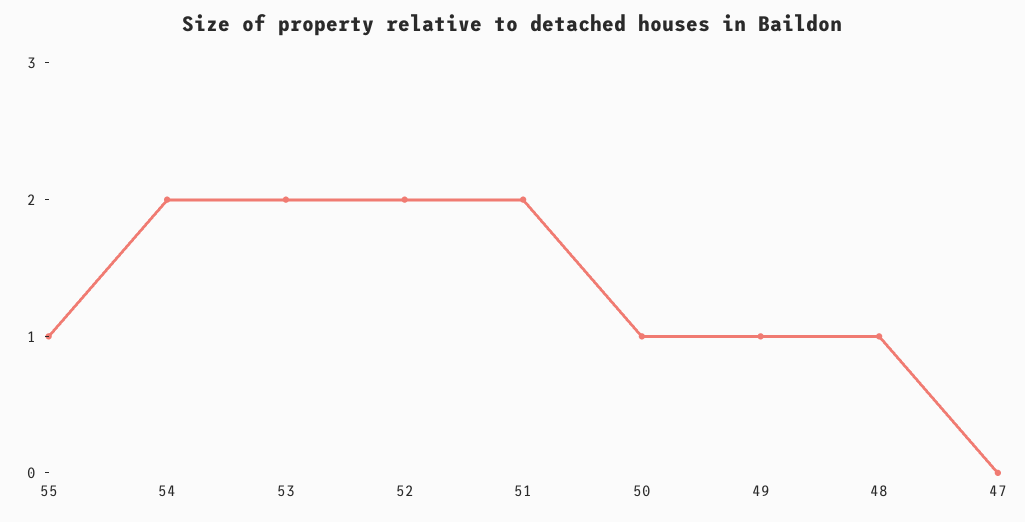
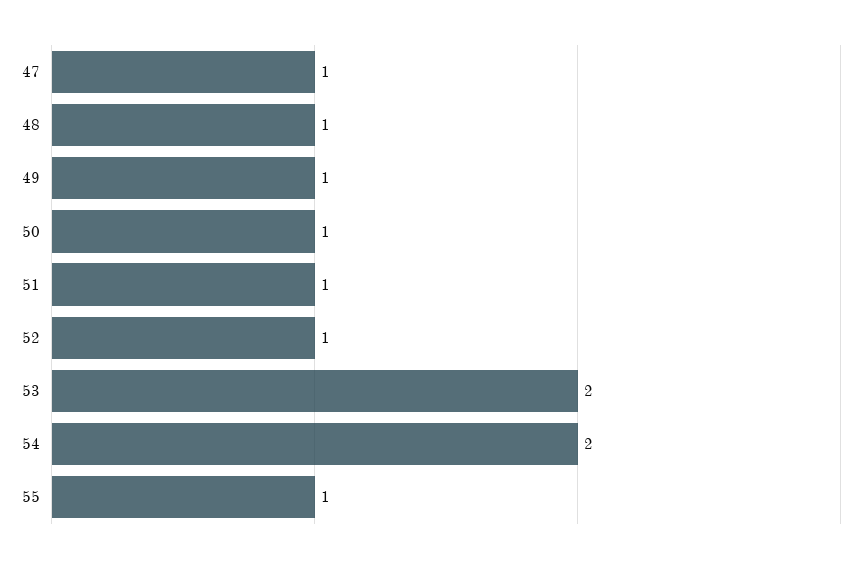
52: 2 -> 1
51: 2 -> 1
47: 0 -> 1

